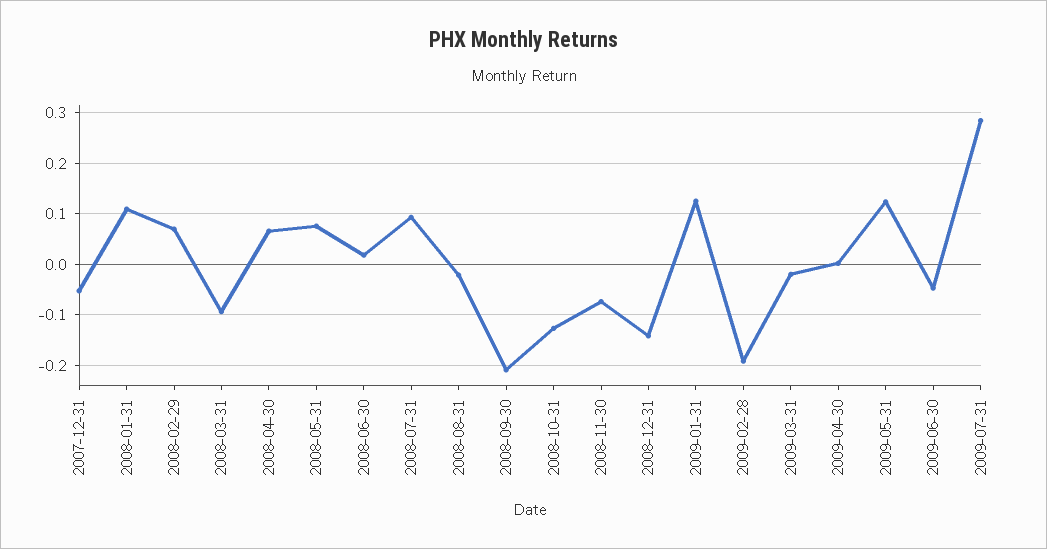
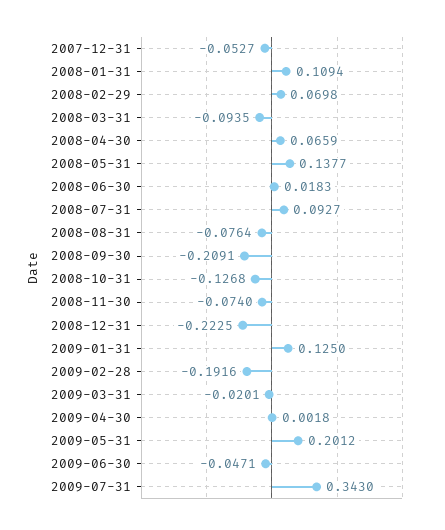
2008-05-31: 0.08 -> 0.1377
2008-08-31: -0.02 -> -0.0764
2008-12-31: -0.14 -> -0.2225
2009-05-31: 0.12 -> 0.2012
2009-07-31: 0.28 -> 0.343

